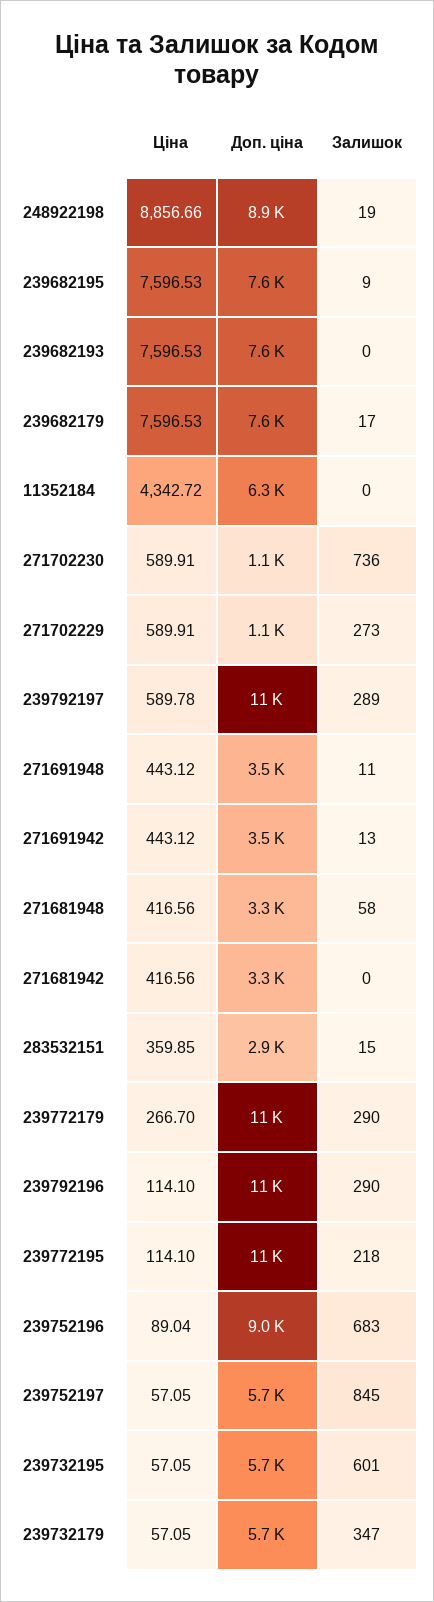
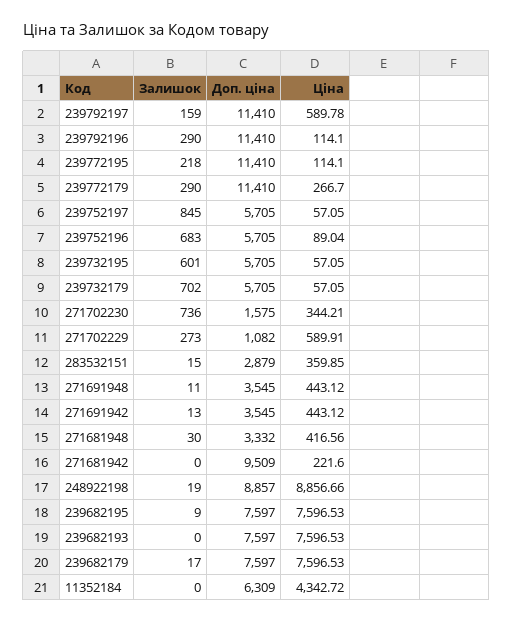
Ціна, 271702230: 589.91 -> 344.21
Доп. ціна, 271702230: 1100 -> 1575
Залишок, 239792197: 289 -> 159
Залишок, 271681948: 58 -> 30
Ціна, 271681942: 416.56 -> 221.6
Доп. ціна, 271681942: 3300 -> 9509
Доп. ціна, 239752196: 9000 -> 5705
Залишок, 239732179: 347 -> 702

